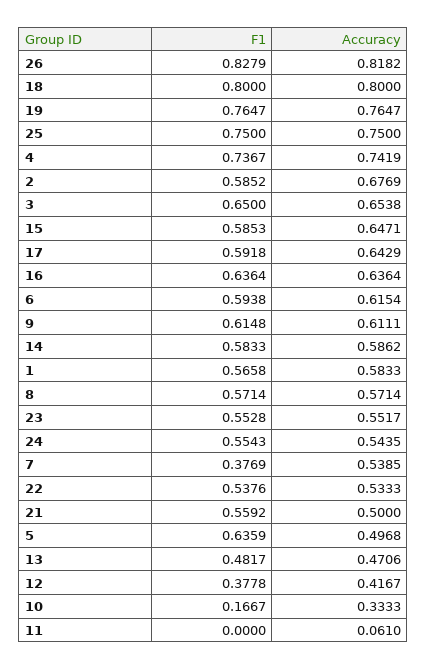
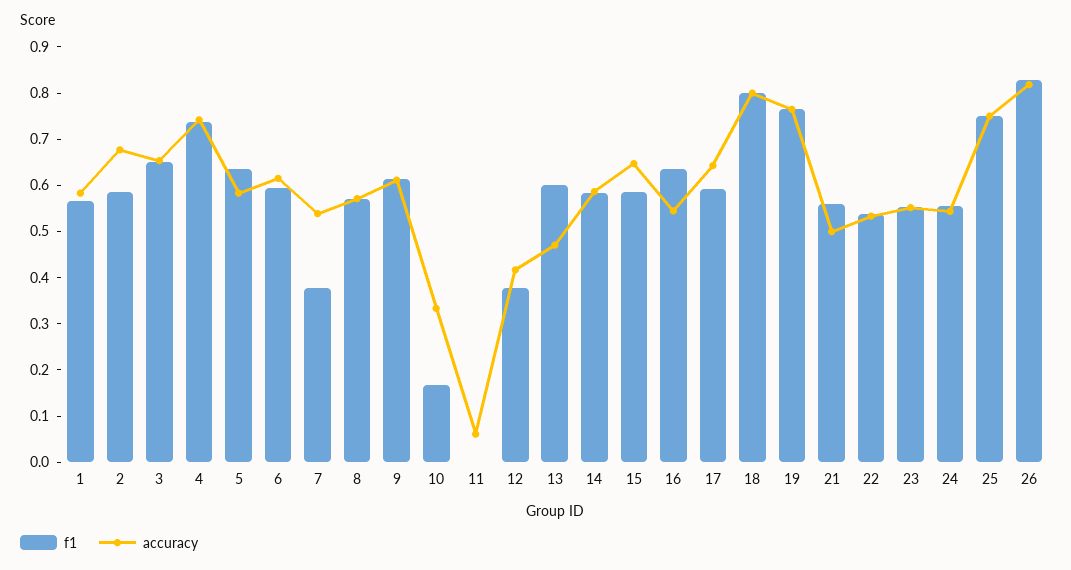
Accuracy, 16: 0.6364 -> 0.54
Accuracy, 5: 0.4968 -> 0.58
F1, 13: 0.4817 -> 0.6

